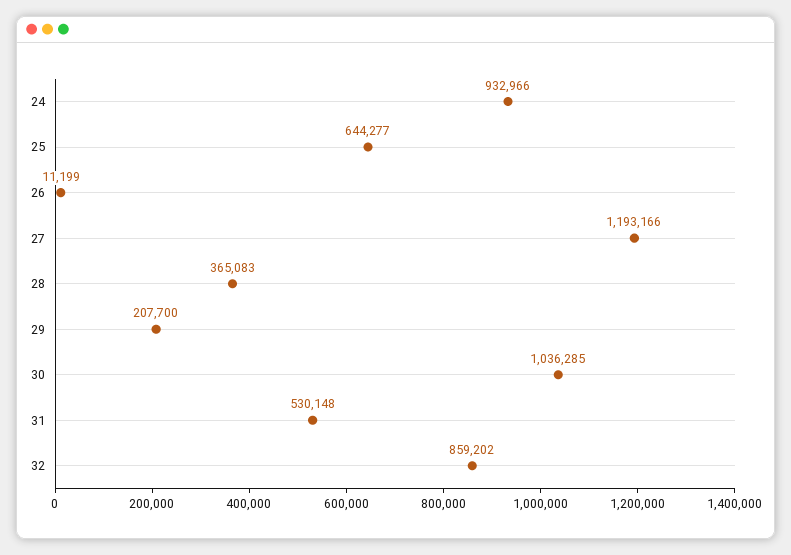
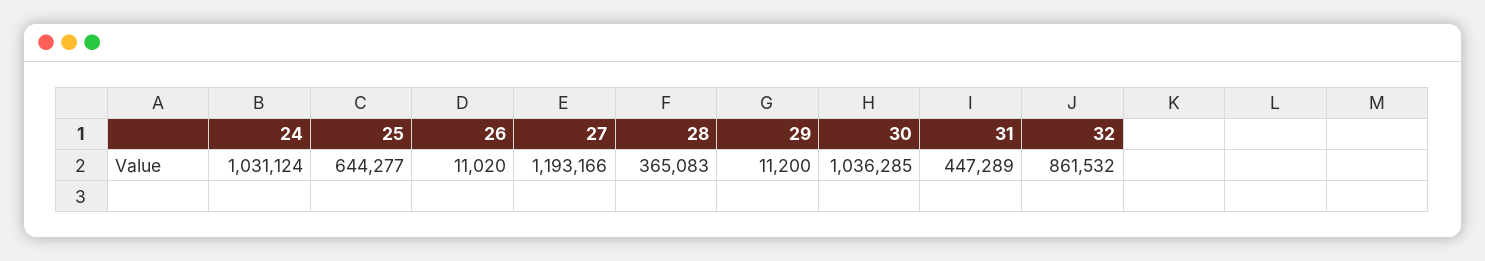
24: 932966 -> 1031124
26: 11199 -> 11020
29: 207700 -> 11200
31: 530148 -> 447289
32: 859202 -> 861532

